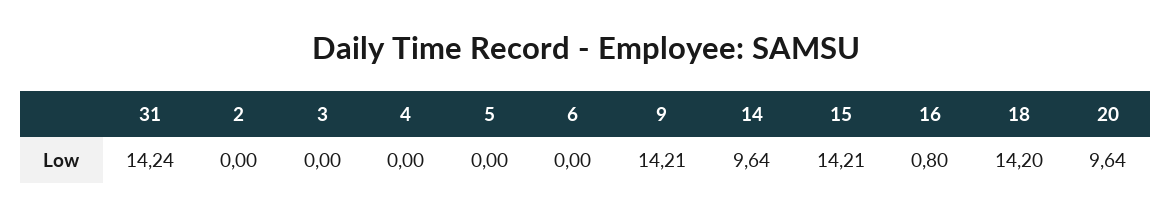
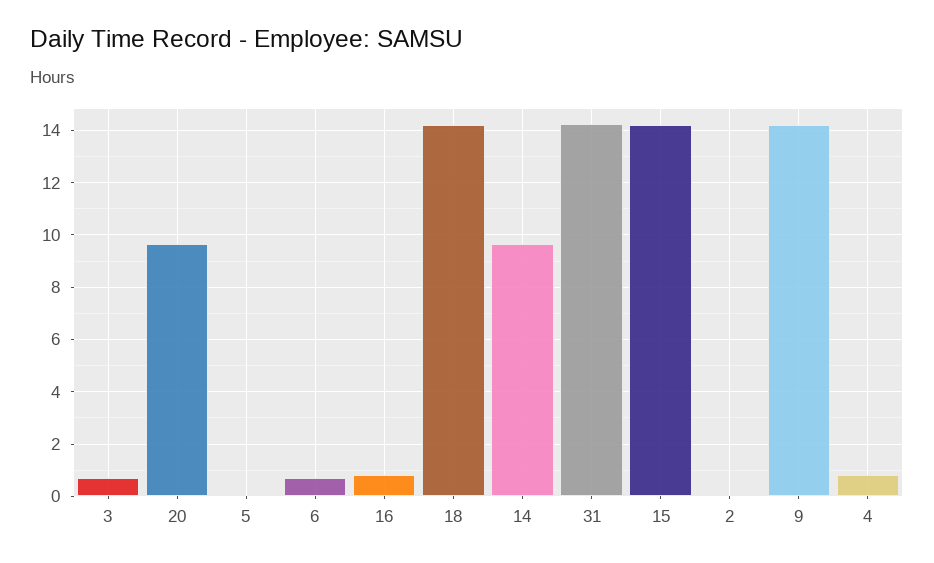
3: 0 -> 0.75
4: 0 -> 0.75
6: 0 -> 0.75

